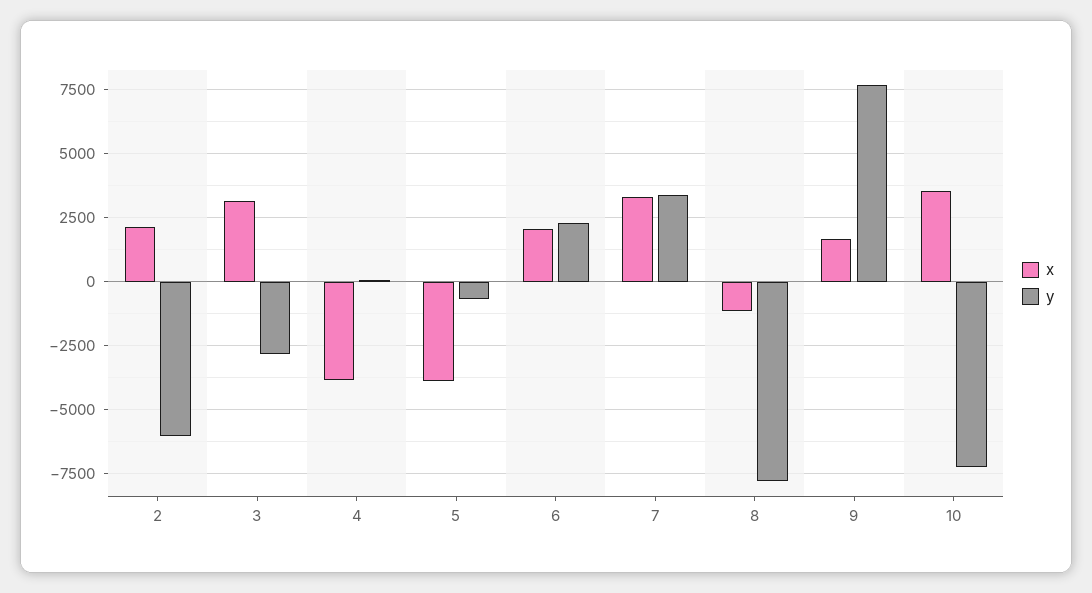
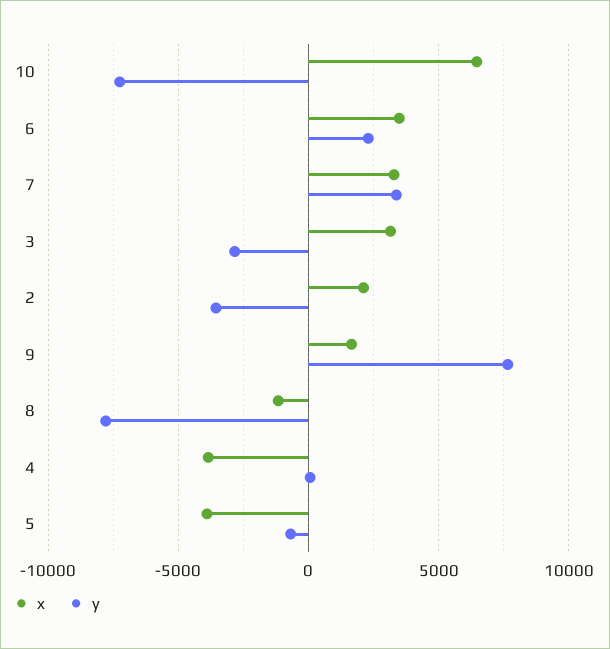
y, 2: -6000 -> -3500
x, 6: 2000 -> 3500
x, 10: 3500 -> 6500

